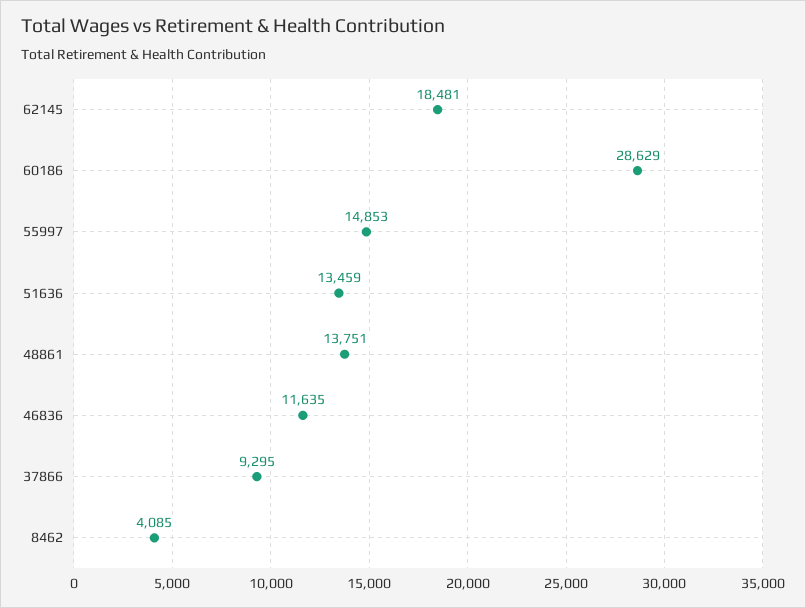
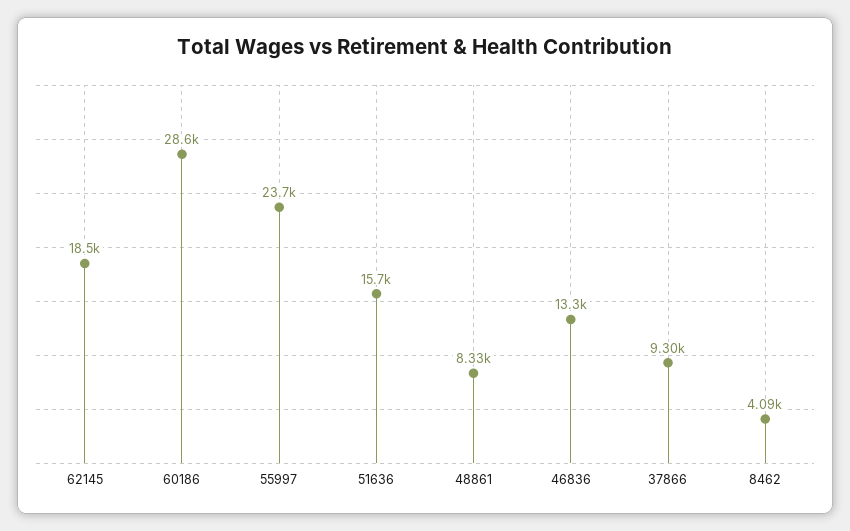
55997: 14853 -> 23700
51636: 13459 -> 15700
48861: 13751 -> 8330
46836: 11635 -> 13300

